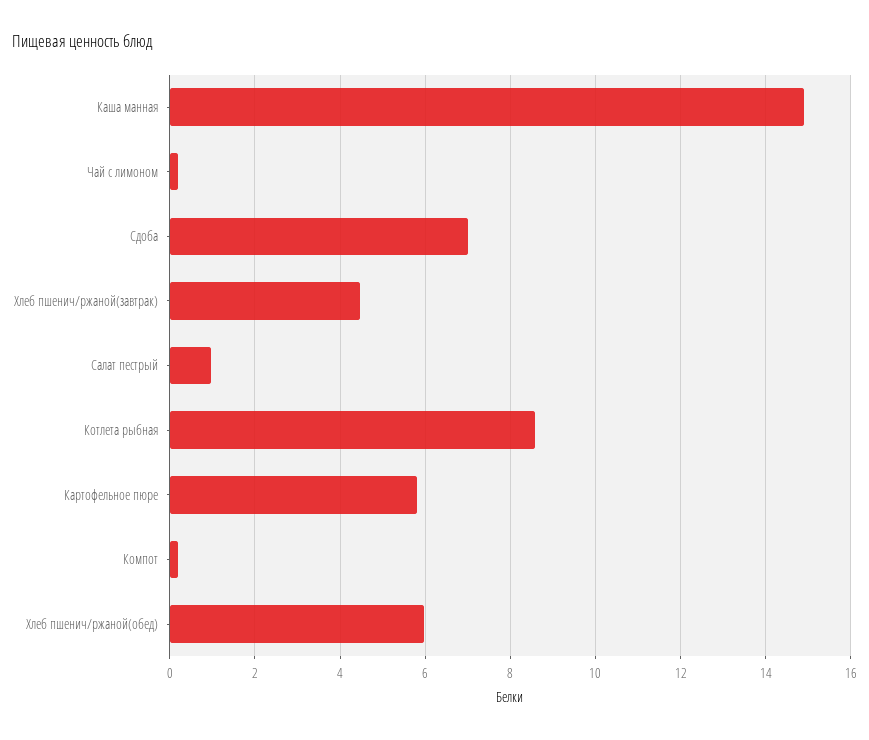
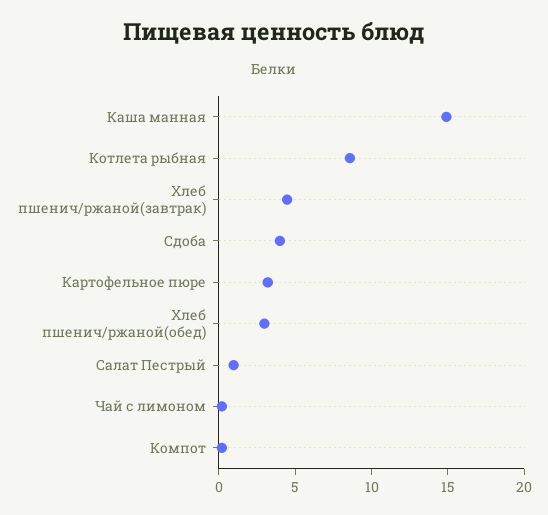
Сдоба: 7 -> 4
Картофельное пюре: 5.8 -> 3
Хлеб пшенич/ржаной(обед): 6 -> 3

